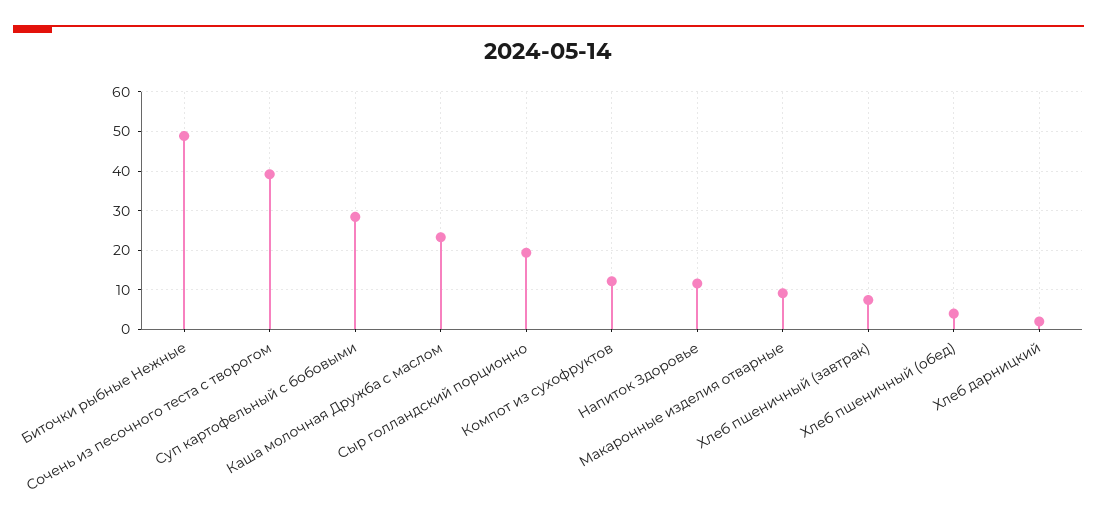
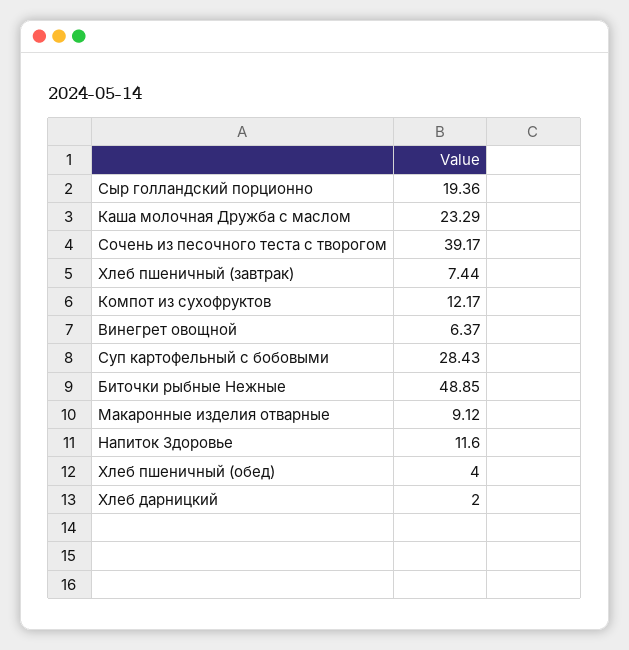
Винегрет овощной: none -> 6.37

